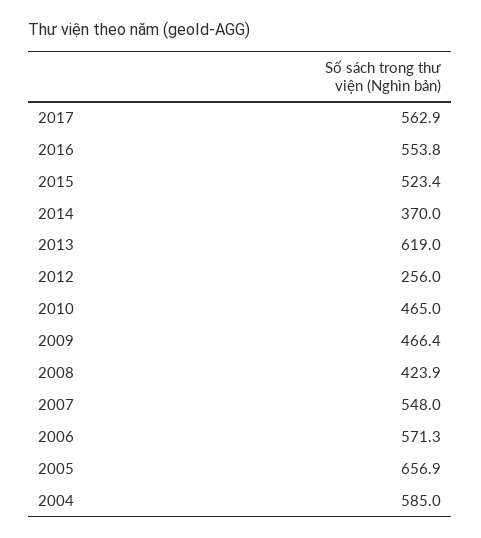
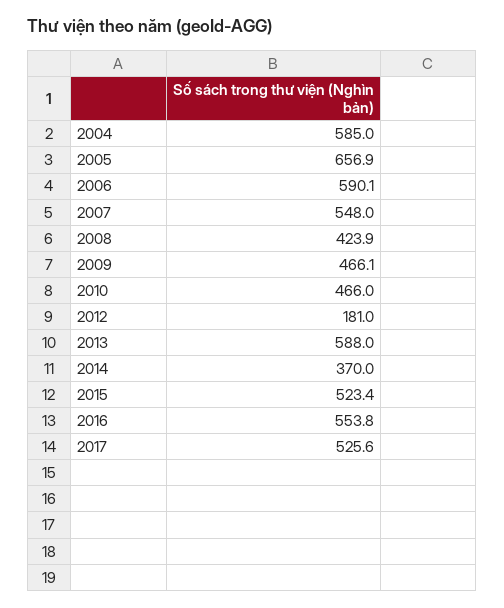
2017: 562.9 -> 525.6
2013: 619 -> 588
2012: 256 -> 181
2010: 465 -> 466
2009: 466.4 -> 466.1
2006: 571.3 -> 590.1

